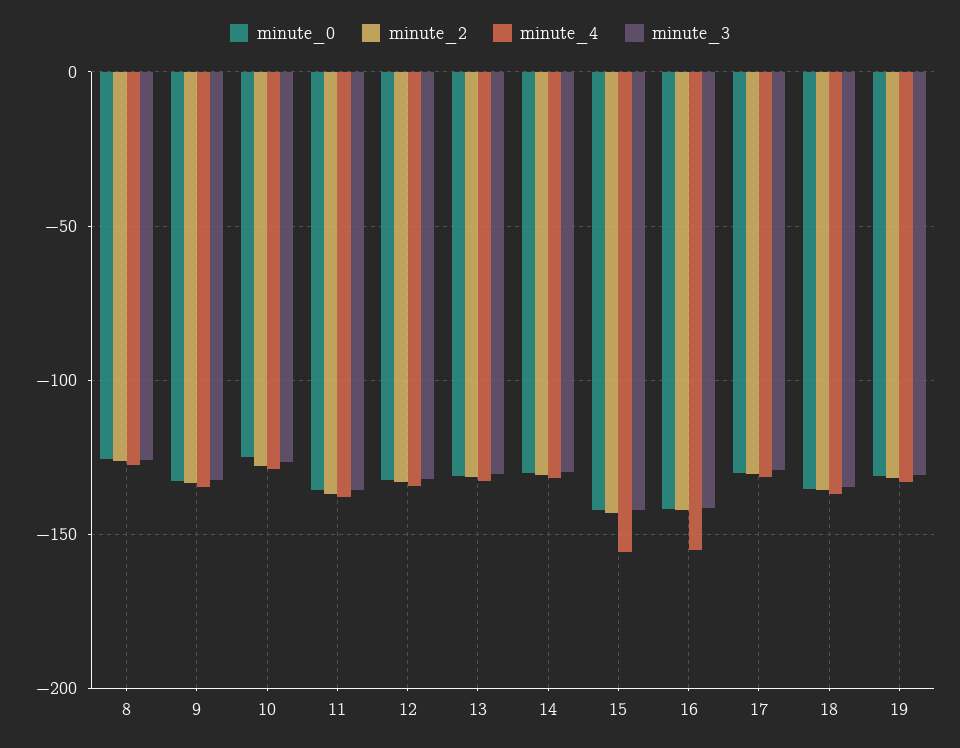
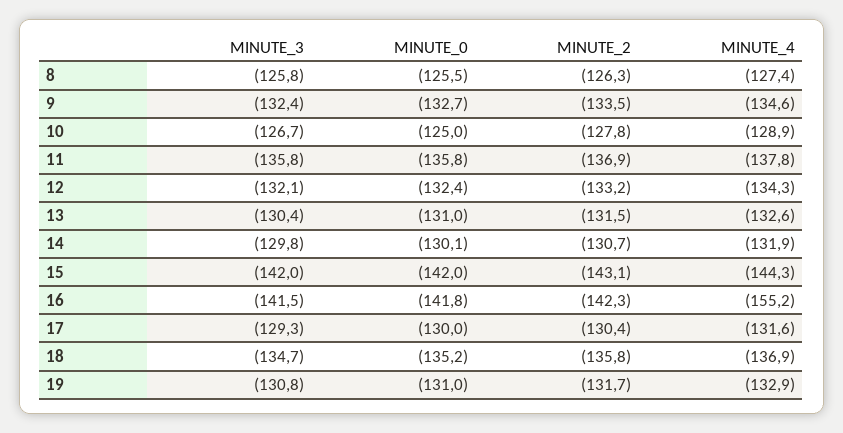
minute_4, 15: -155 -> -144.3

